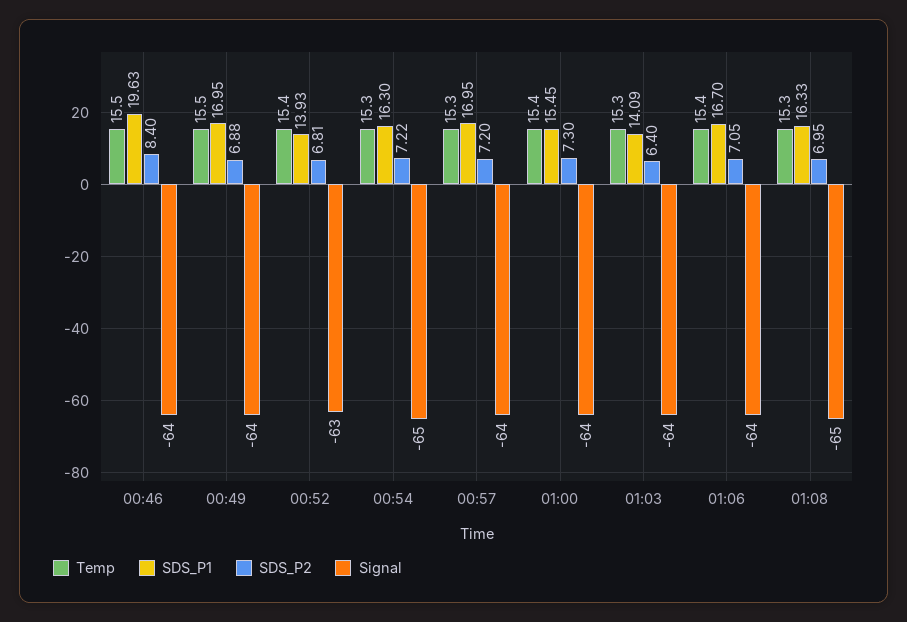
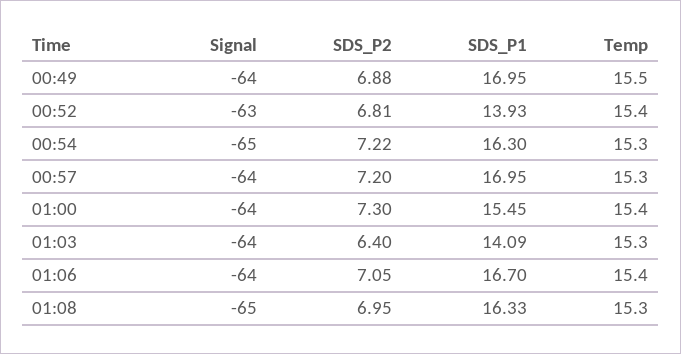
Temp, 00:46: 15.5 -> none
SDS_P1, 00:46: 19.63 -> none
SDS_P2, 00:46: 8.4 -> none
Signal, 00:46: -64 -> none

